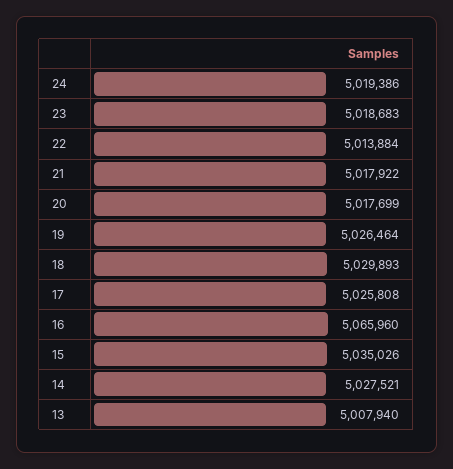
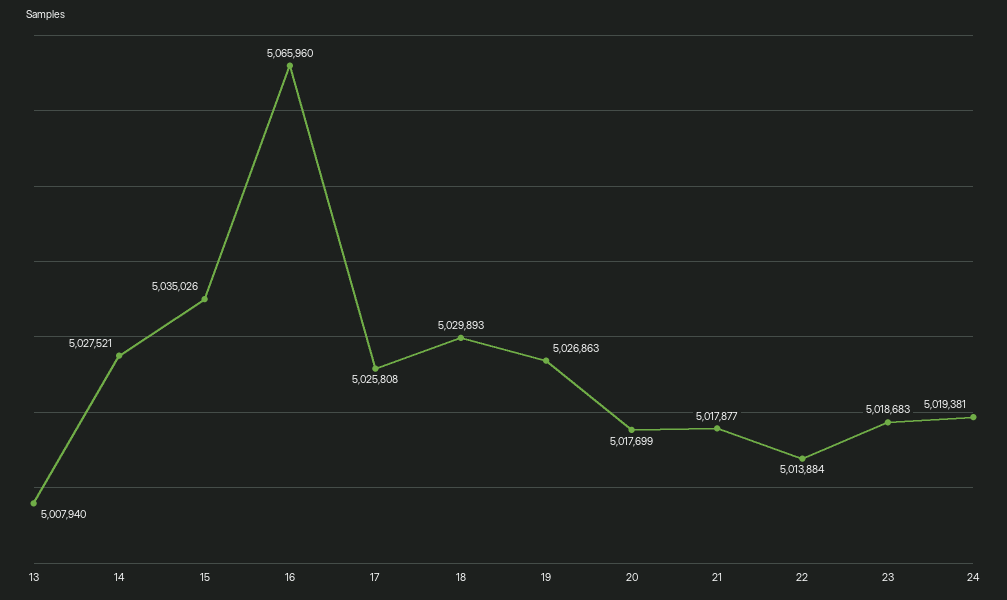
24: 5019386 -> 5019381
21: 5017922 -> 5017877
19: 5026464 -> 5026863

